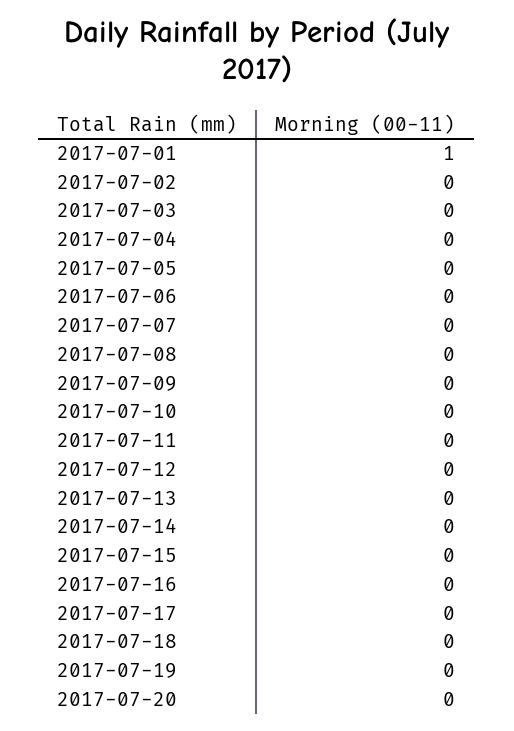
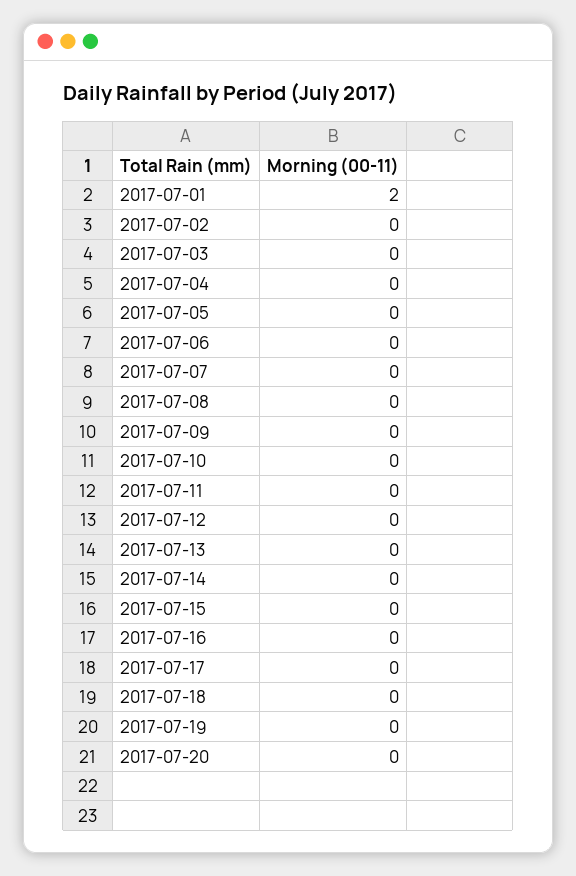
2017-07-01: 1 -> 2

